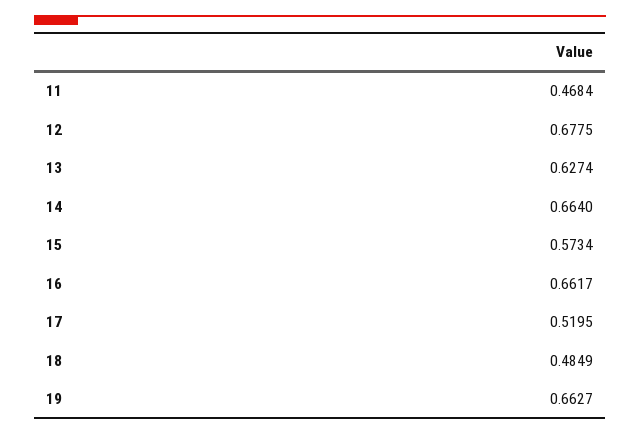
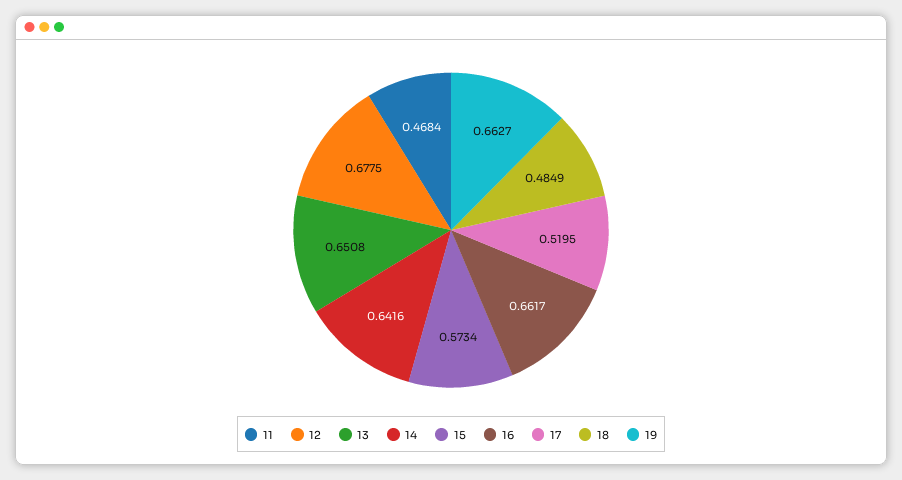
13: 0.6274 -> 0.6508
14: 0.664 -> 0.6416

